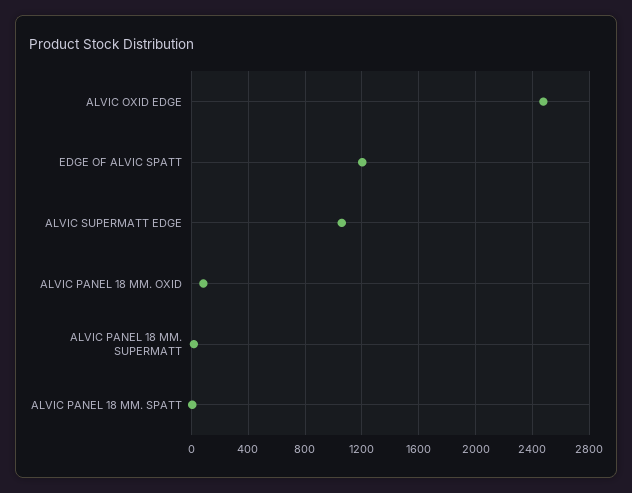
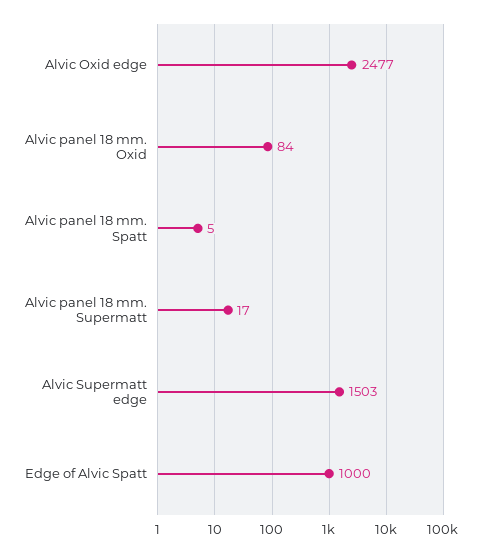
EDGE OF ALVIC SPATT: 1200 -> 1000
ALVIC SUPERMATT EDGE: 1050 -> 1503

